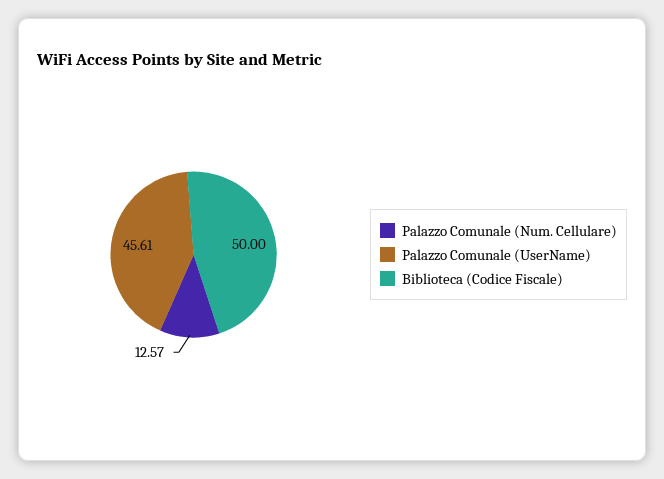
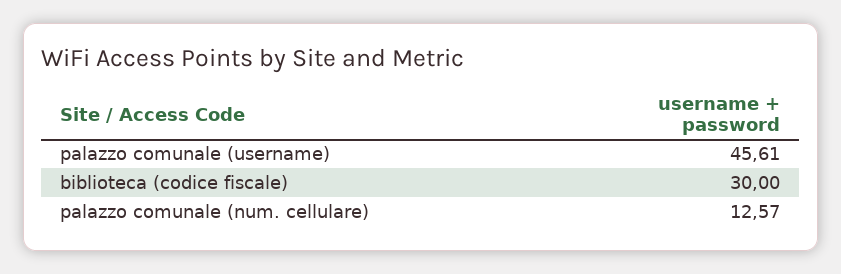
Biblioteca (Codice Fiscale): 50 -> 30

